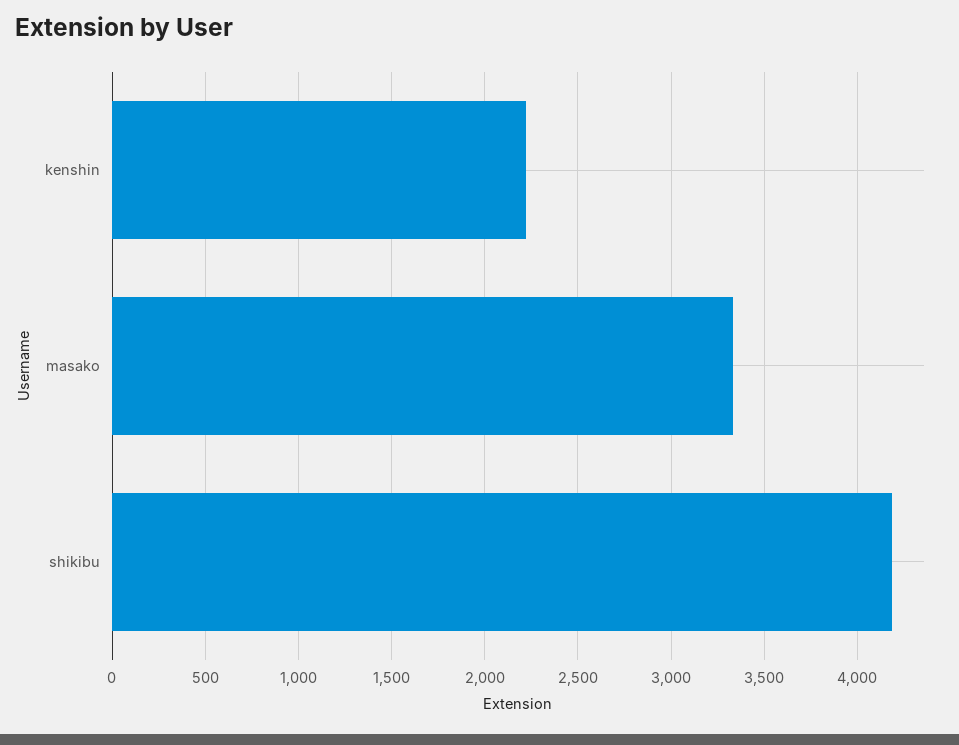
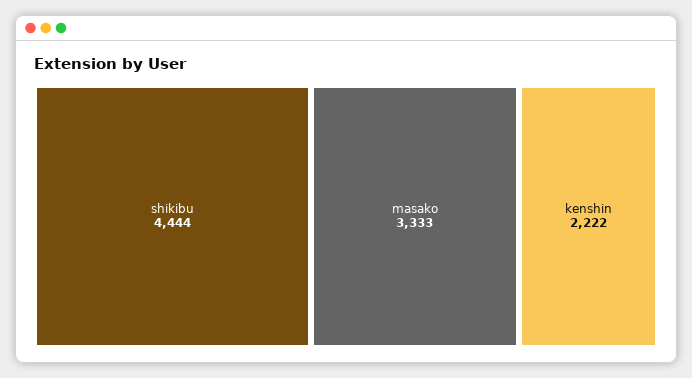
shikibu: 4200 -> 4444

